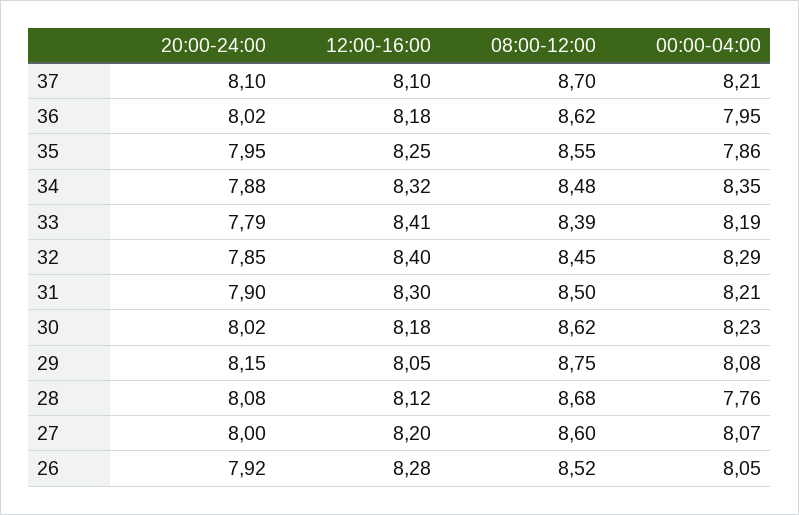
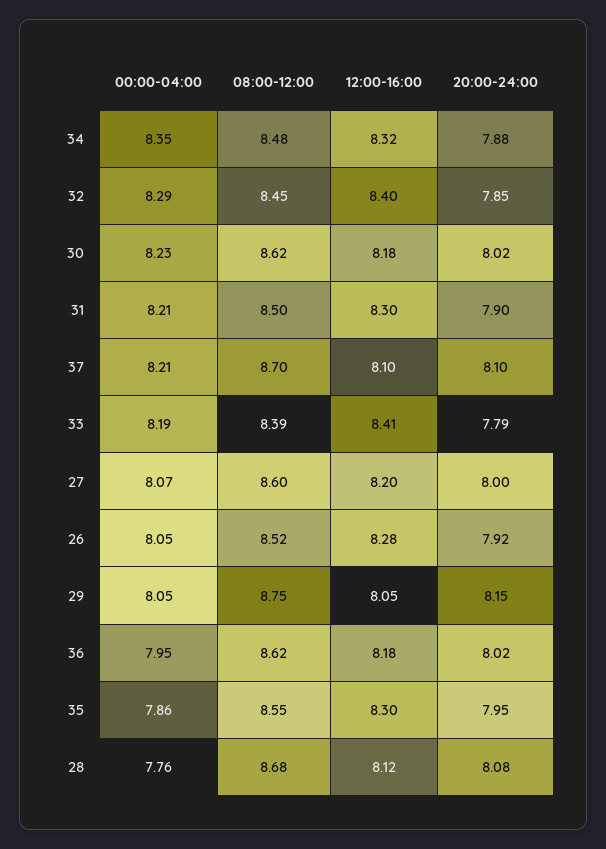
12:00-16:00, 35: 8.25 -> 8.3
00:00-04:00, 29: 8.08 -> 8.05

